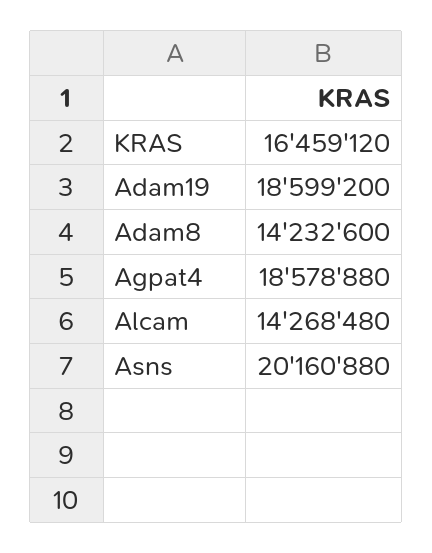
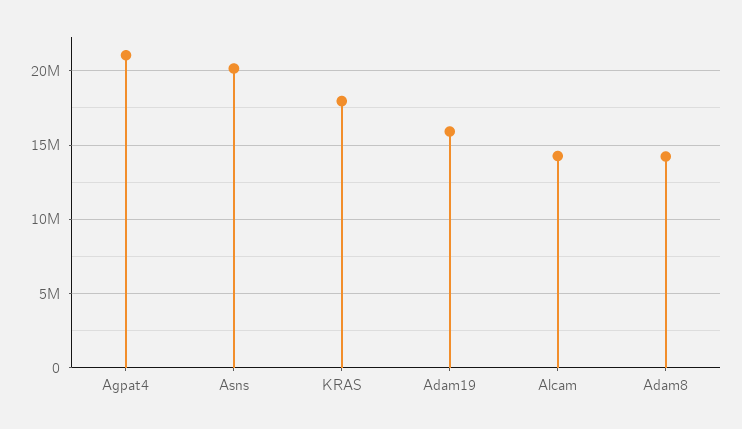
KRAS: 16459120 -> 18000000
Adam19: 18599200 -> 16000000
Agpat4: 18578880 -> 21000000

